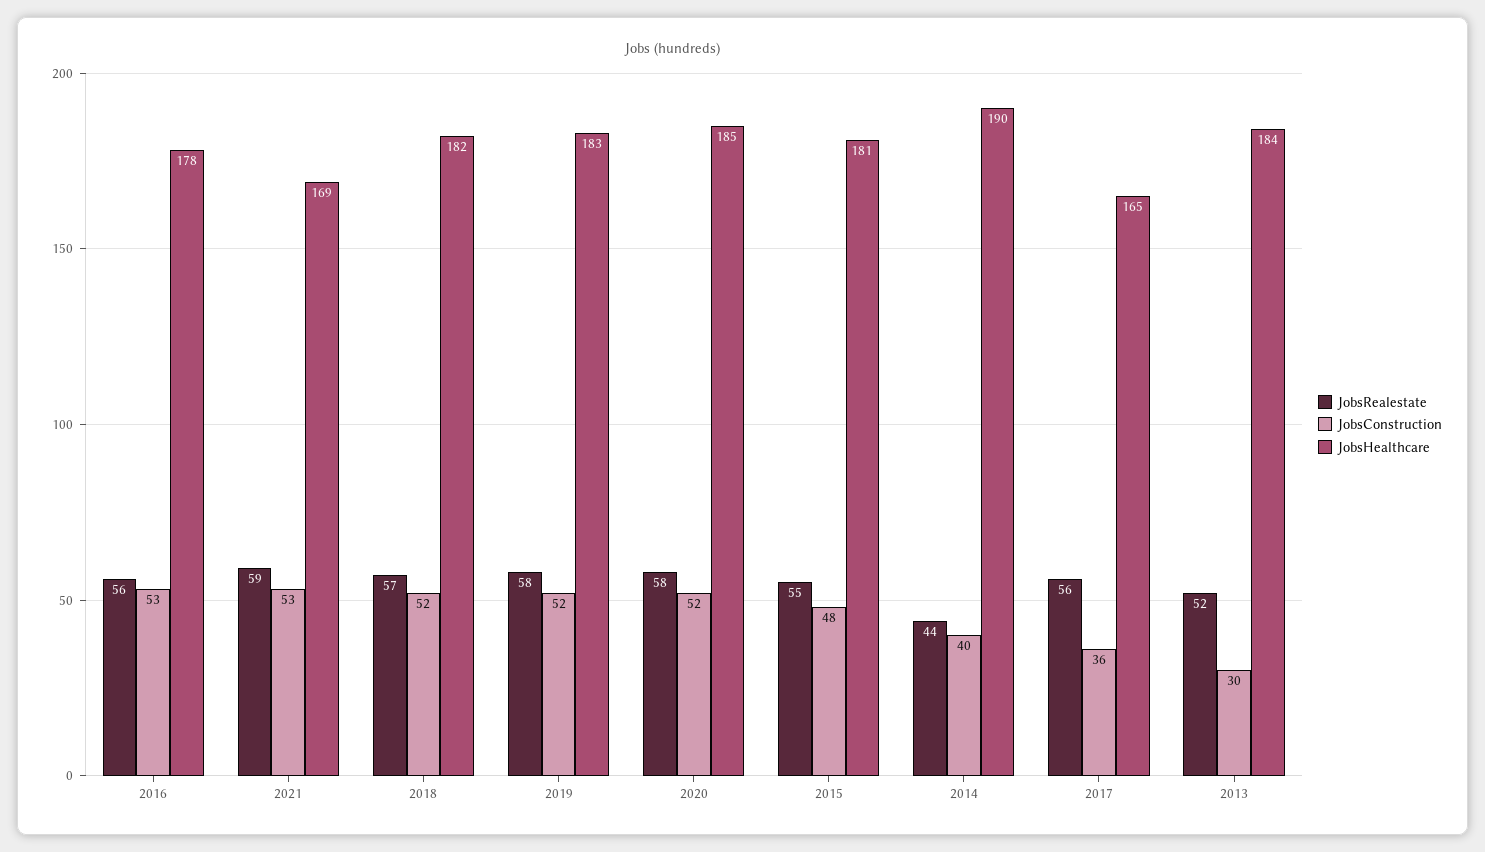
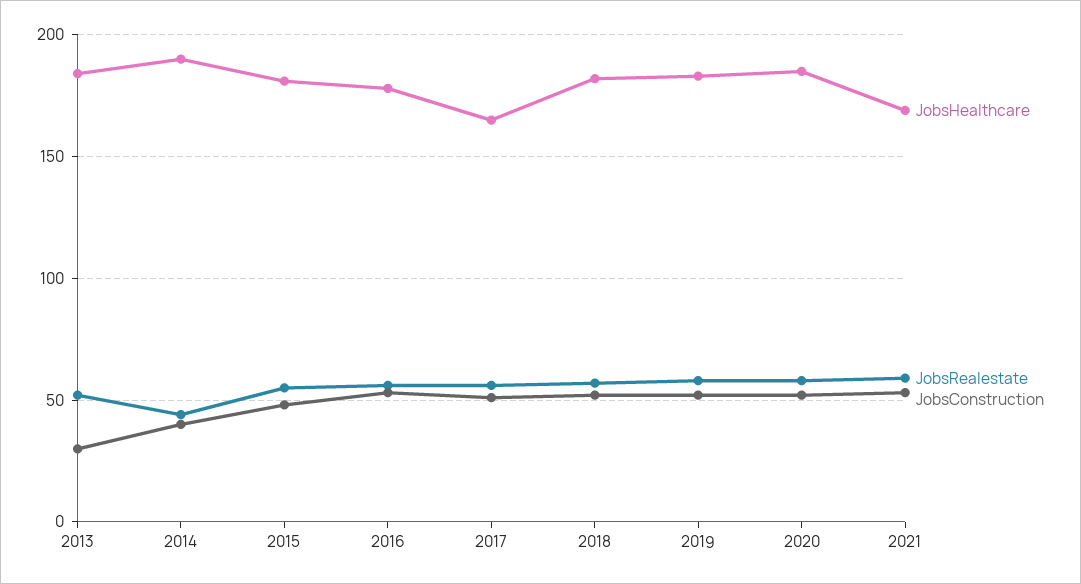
JobsConstruction, 2017: 36 -> 50

